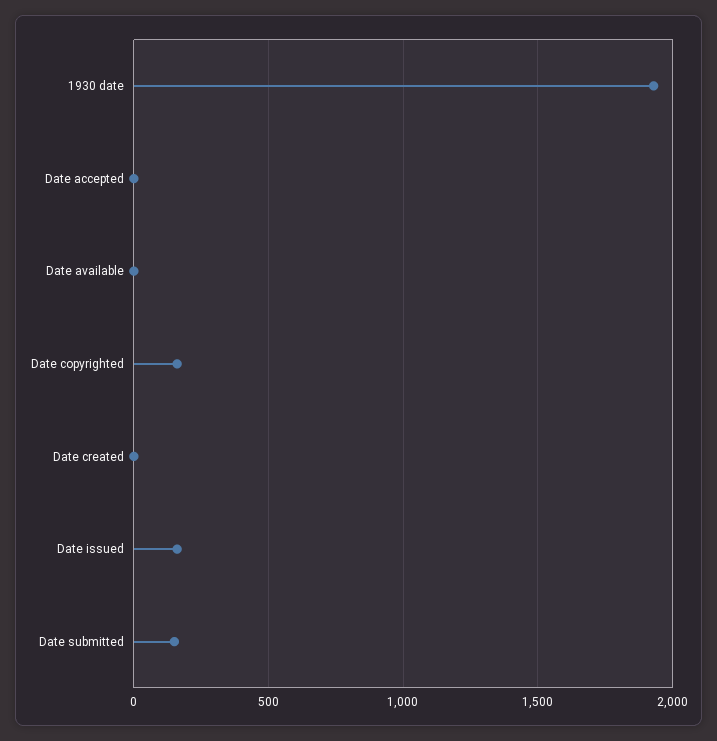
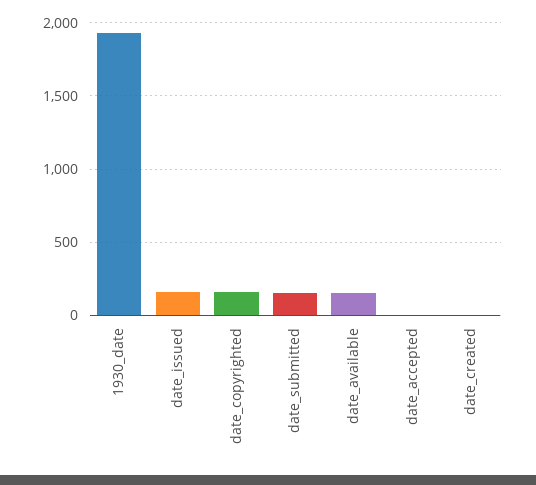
Date available: 0 -> 150

